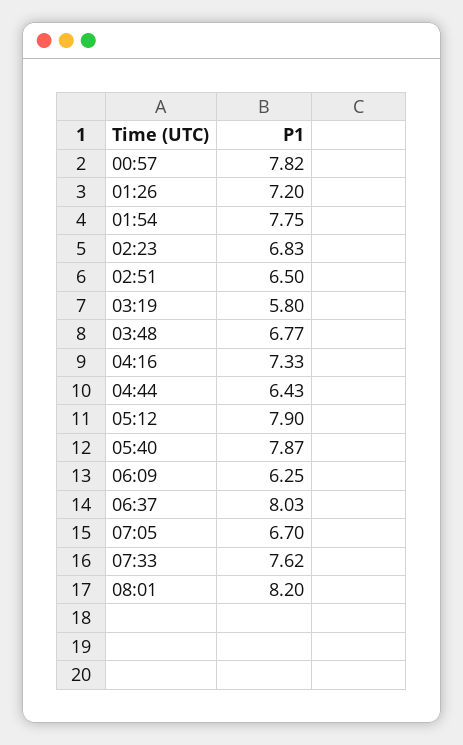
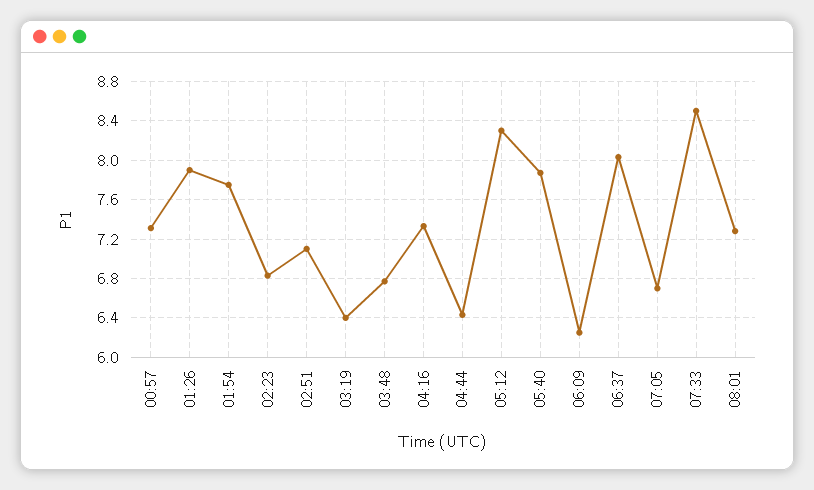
00:57: 7.82 -> 7.3
01:26: 7.2 -> 7.9
02:51: 6.5 -> 7.1
03:19: 5.8 -> 6.4
05:12: 7.9 -> 8.3
07:33: 7.62 -> 8.5
08:01: 8.2 -> 7.3

